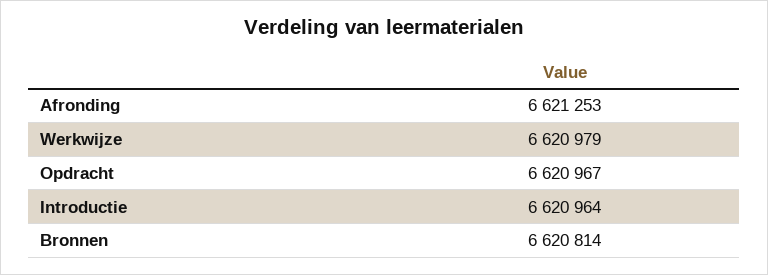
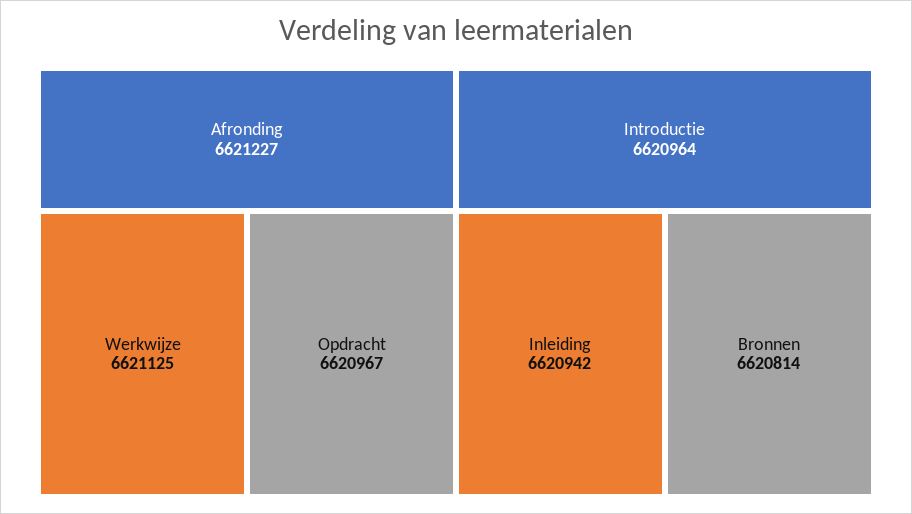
Afronding: 6621253 -> 6621227
Werkwijze: 6620979 -> 6621125
Inleiding: none -> 6620942

